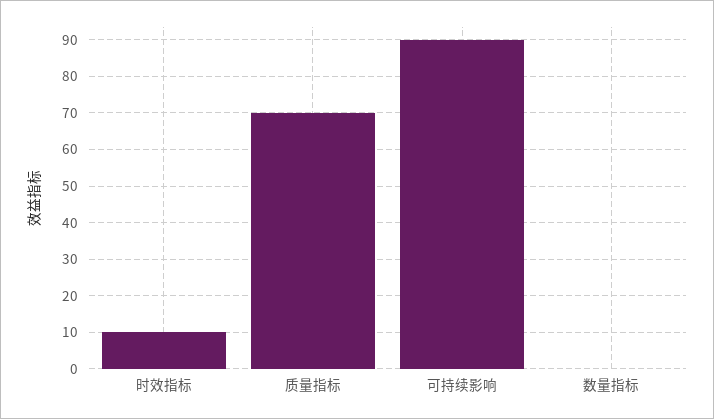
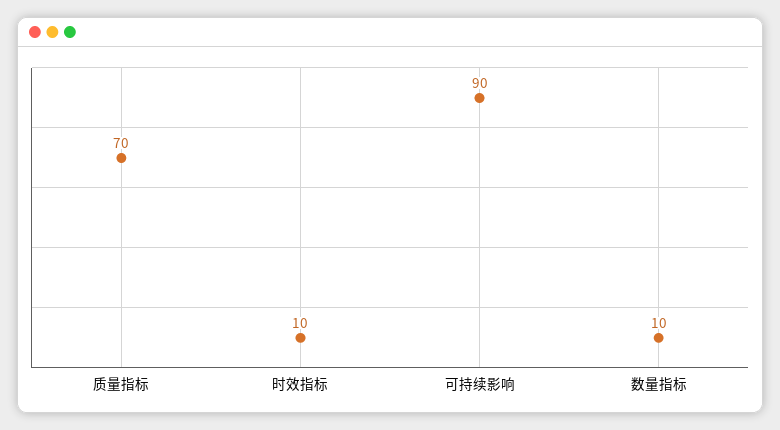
数量指标: 0 -> 10

